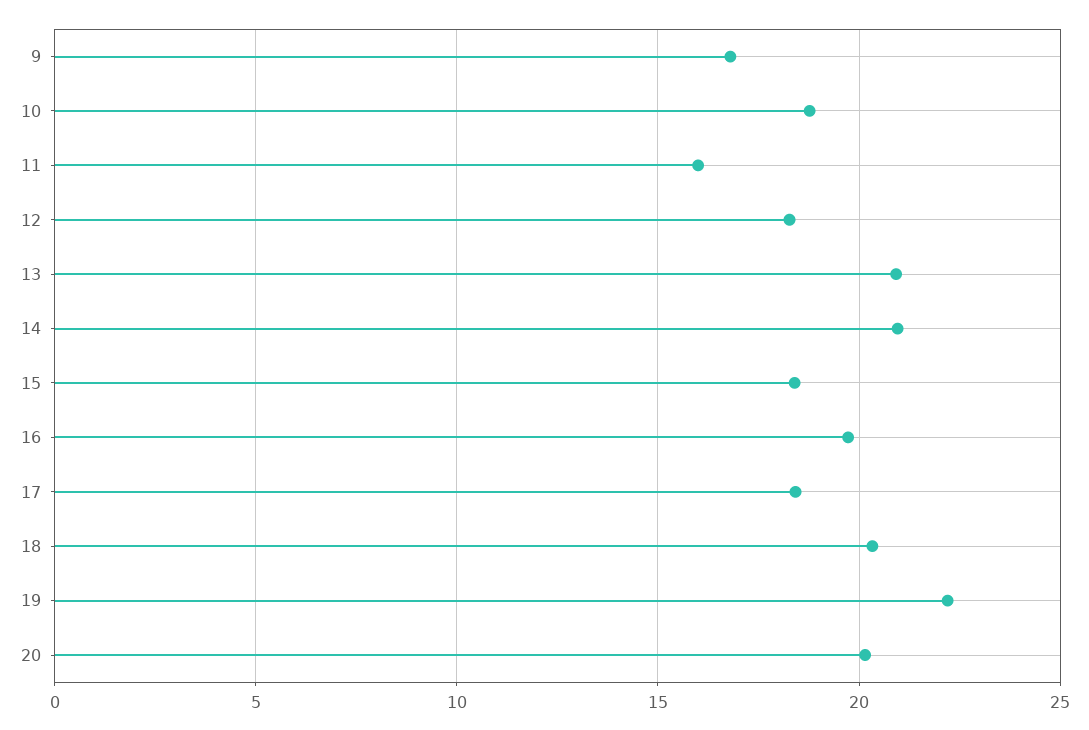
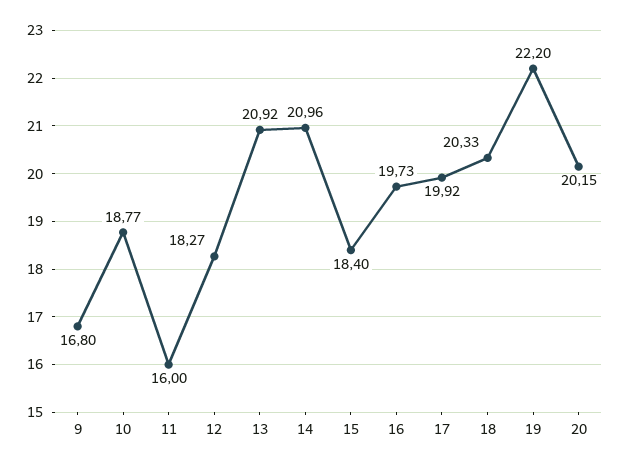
17: 18.5 -> 19.92

